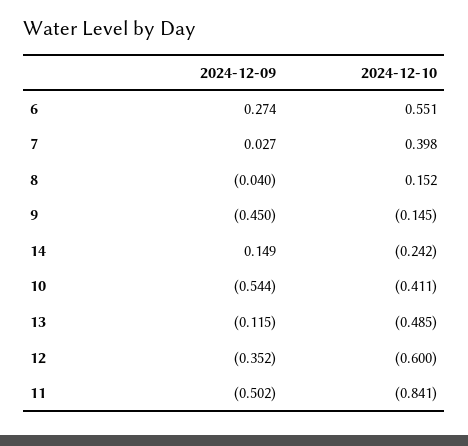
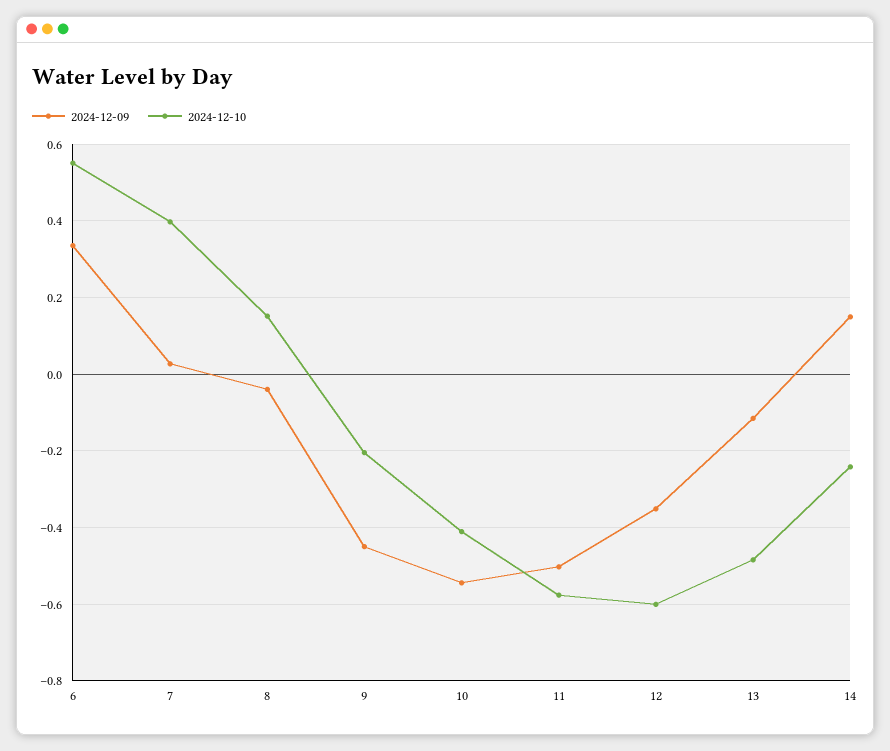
2024-12-09, 6: 0.274 -> 0.34
2024-12-10, 9: -0.145 -> -0.2
2024-12-10, 11: -0.841 -> -0.58

